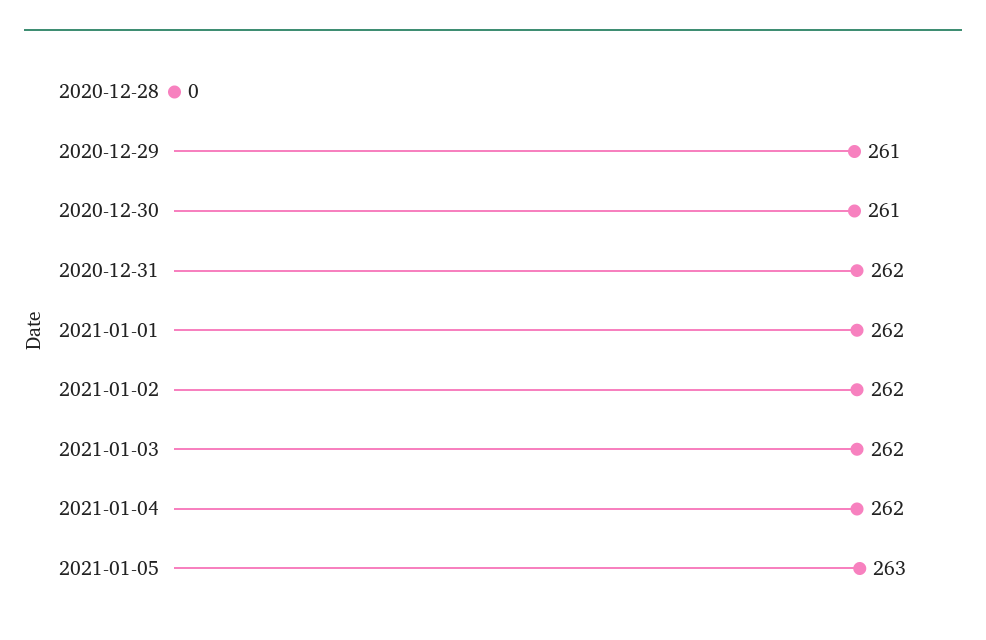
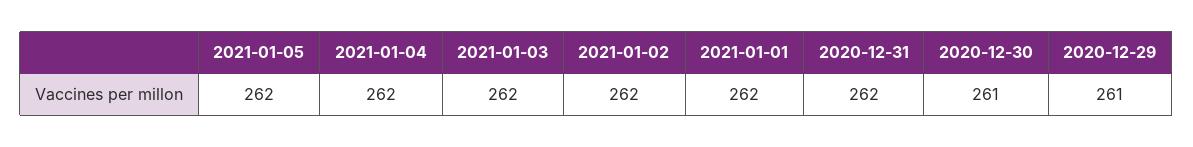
2020-12-28: 0 -> none
2021-01-05: 263 -> 262

